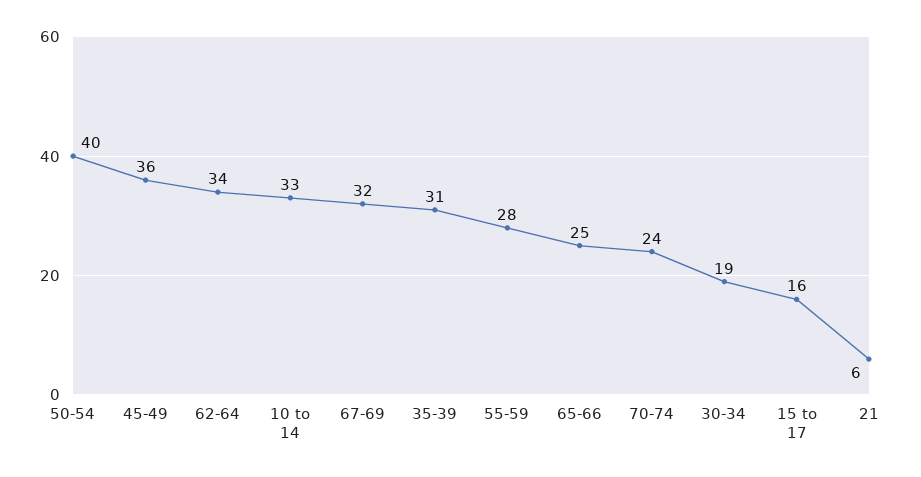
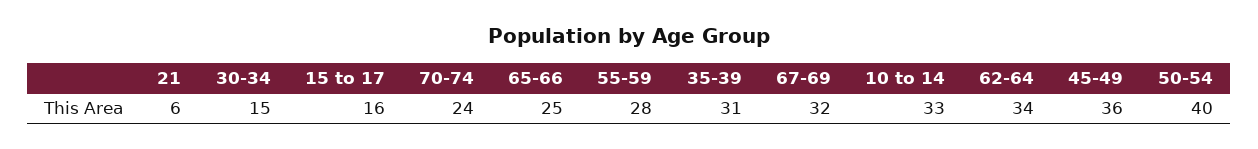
30-34: 19 -> 15

